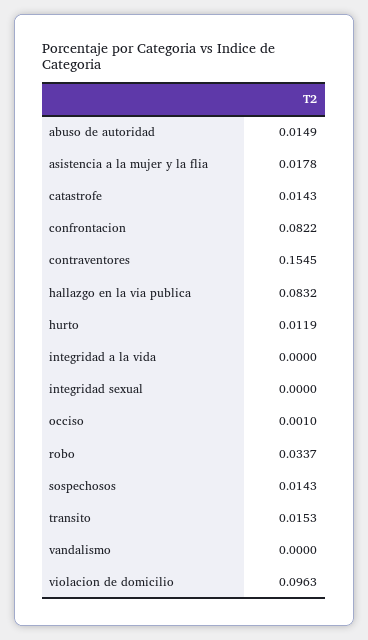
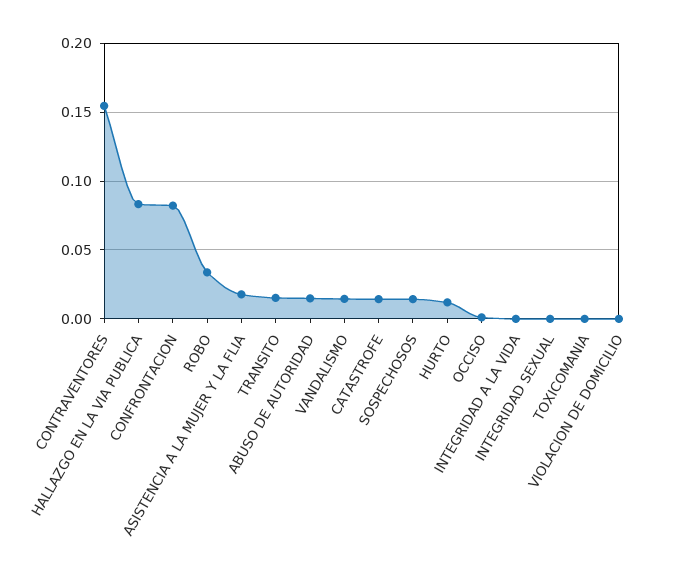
vandalismo: 0 -> 0.015
violacion de domicilio: 0.0963 -> 0
TOXICOMANIA: none -> 0

